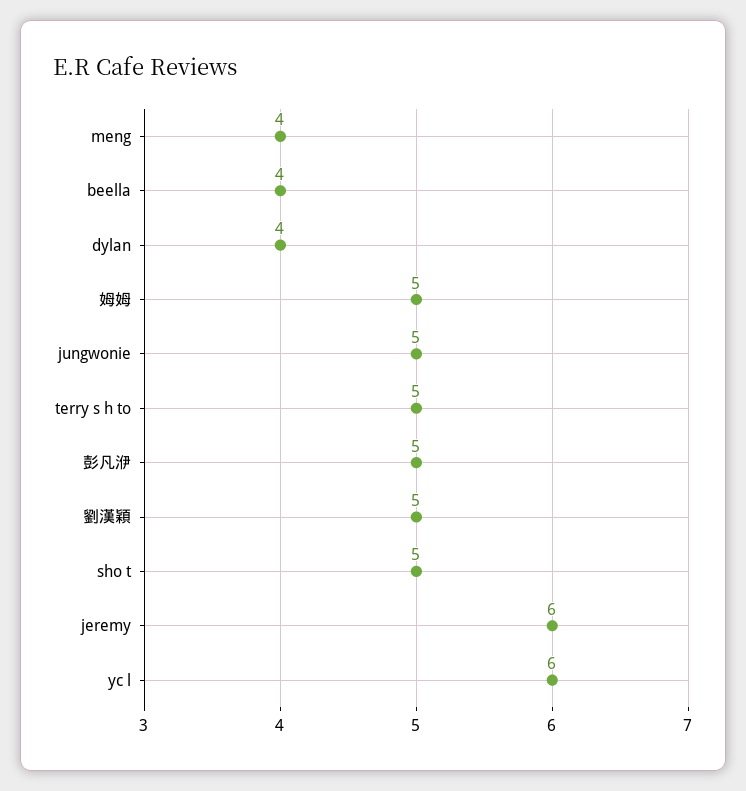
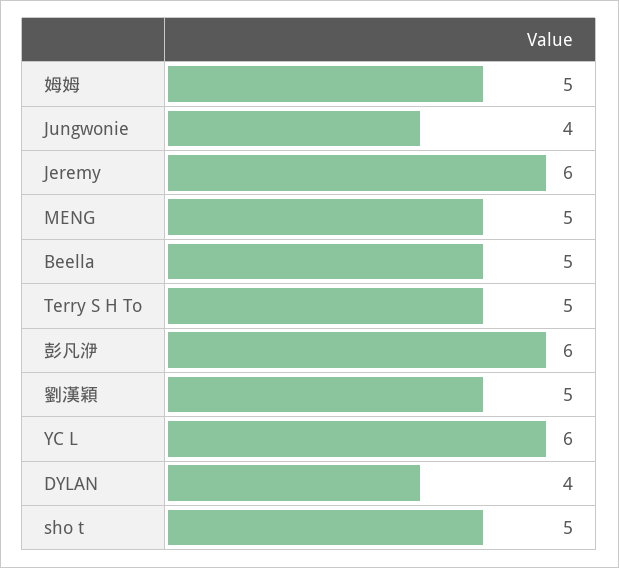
meng: 4 -> 5
beella: 4 -> 5
jungwonie: 5 -> 4
彭凡洢: 5 -> 6

